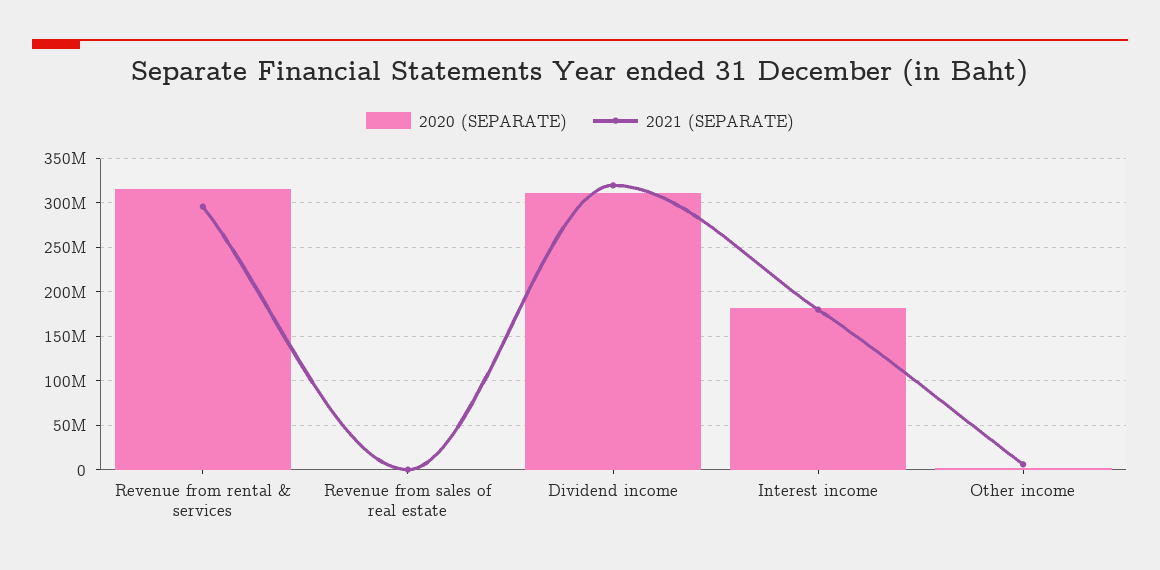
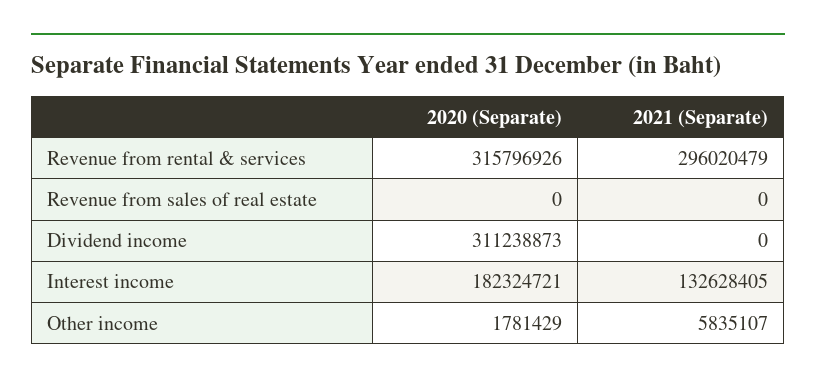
2021 (SEPARATE), Dividend income: 320000000 -> 0
2021 (SEPARATE), Interest income: 180000000 -> 132628405

